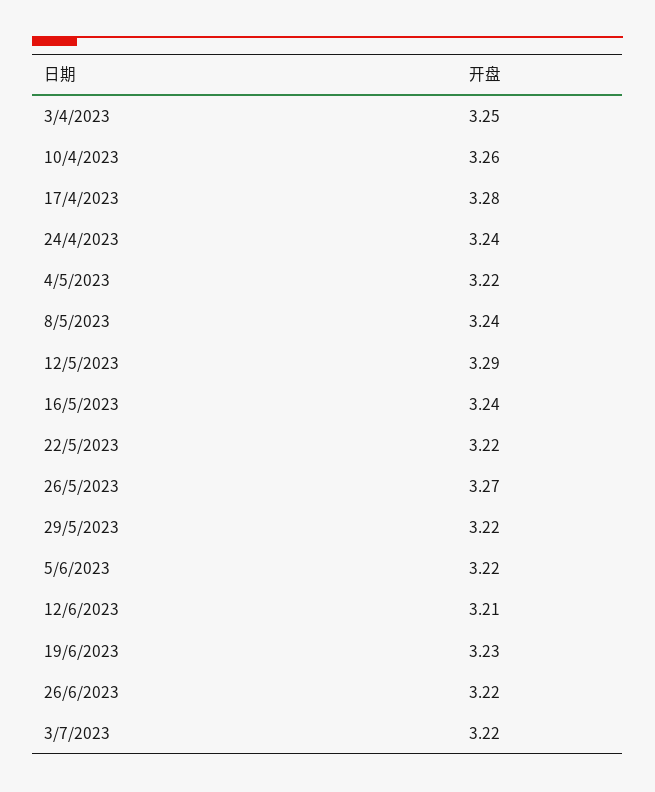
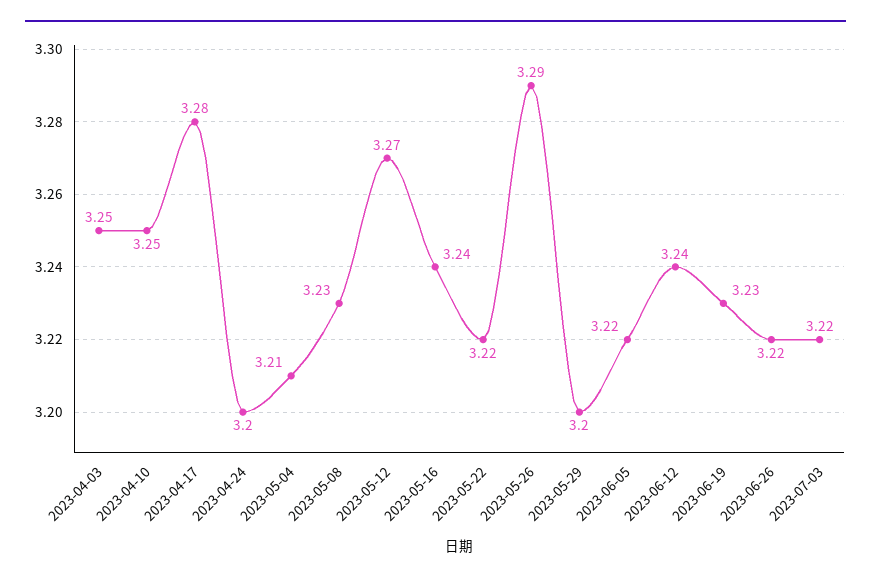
10/4/2023: 3.26 -> 3.25
24/4/2023: 3.24 -> 3.2
4/5/2023: 3.22 -> 3.21
8/5/2023: 3.24 -> 3.23
12/5/2023: 3.29 -> 3.27
26/5/2023: 3.27 -> 3.29
29/5/2023: 3.22 -> 3.2
12/6/2023: 3.21 -> 3.24

